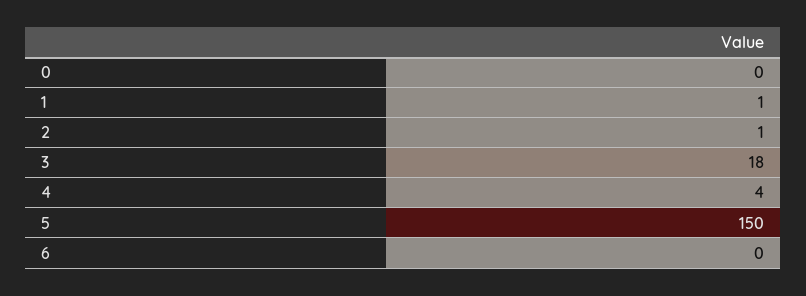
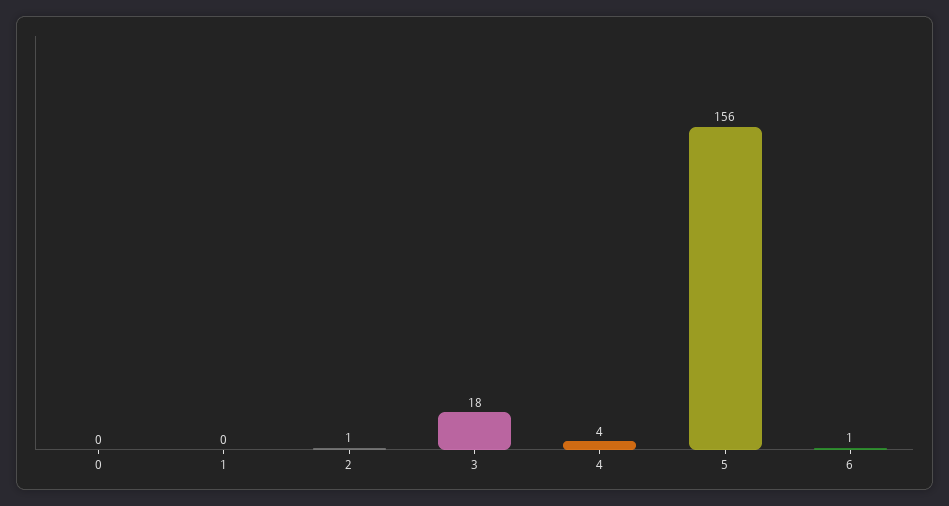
1: 1 -> 0
5: 150 -> 156
6: 0 -> 1

